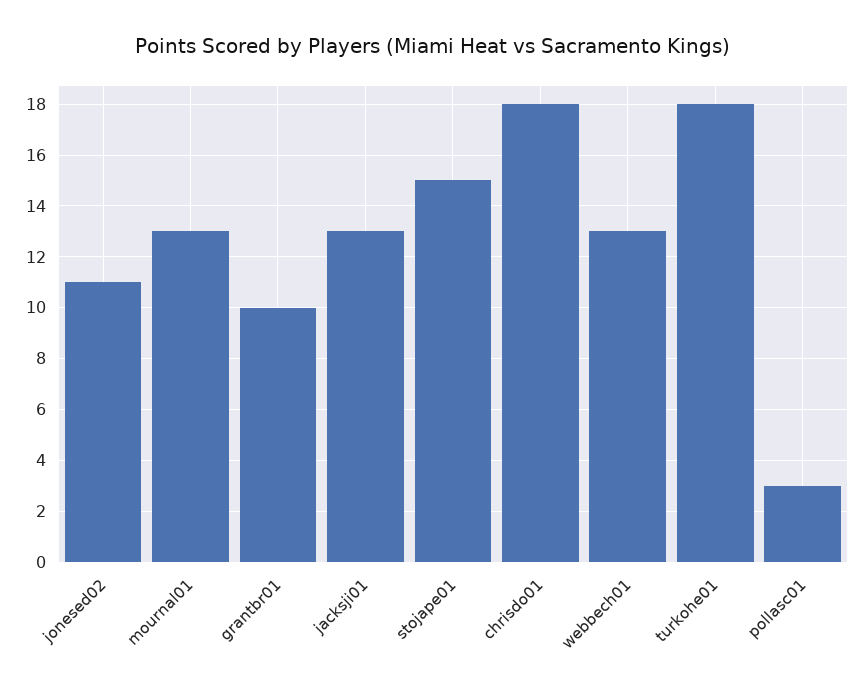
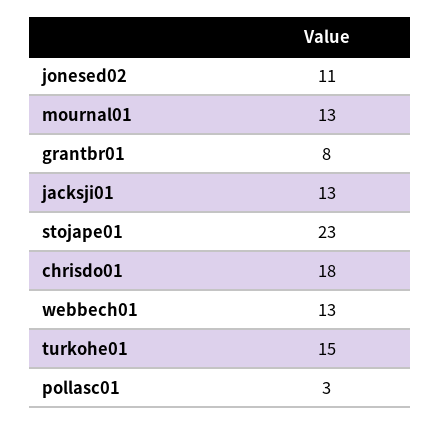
grantbr01: 10 -> 8
stojape01: 15 -> 23
turkohe01: 18 -> 15

